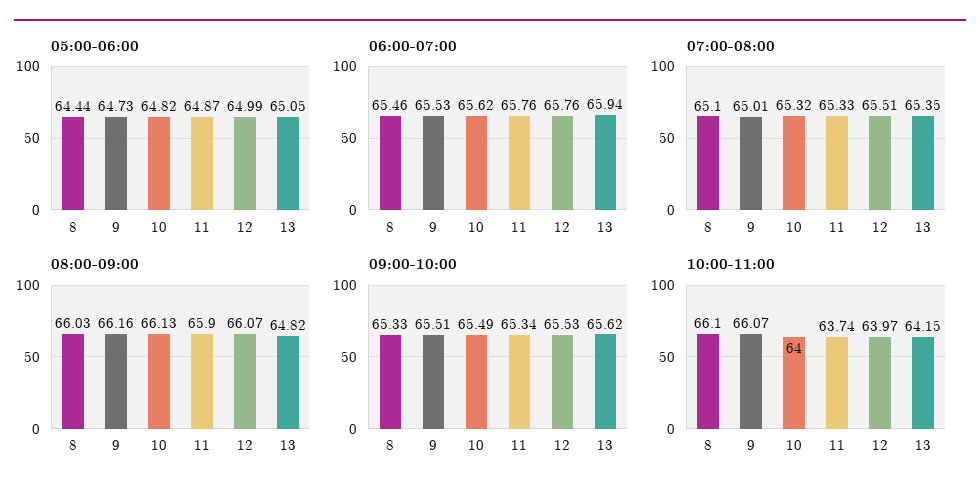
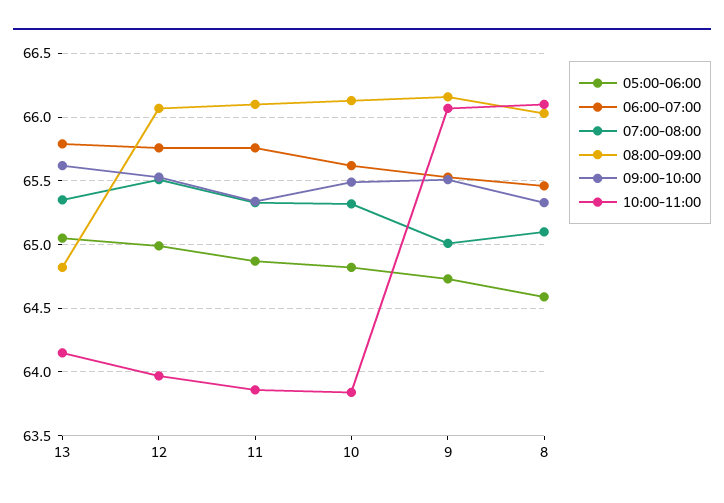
05:00-06:00, 8: 64.44 -> 64.6
06:00-07:00, 13: 65.94 -> 65.8
08:00-09:00, 11: 65.9 -> 66.1
10:00-11:00, 10: 64 -> 63.85
10:00-11:00, 11: 63.74 -> 63.85

